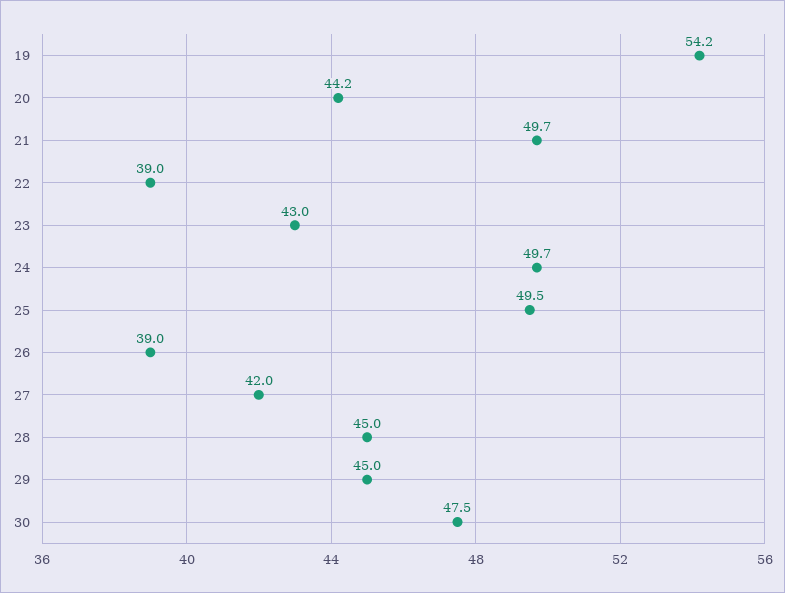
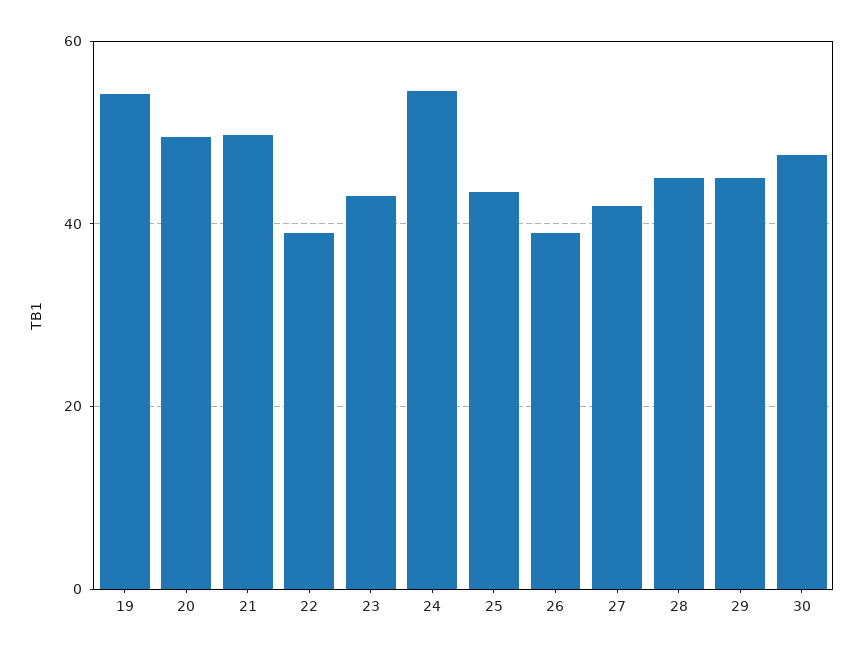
20: 44.2 -> 50
24: 49.7 -> 54
25: 49.5 -> 44

